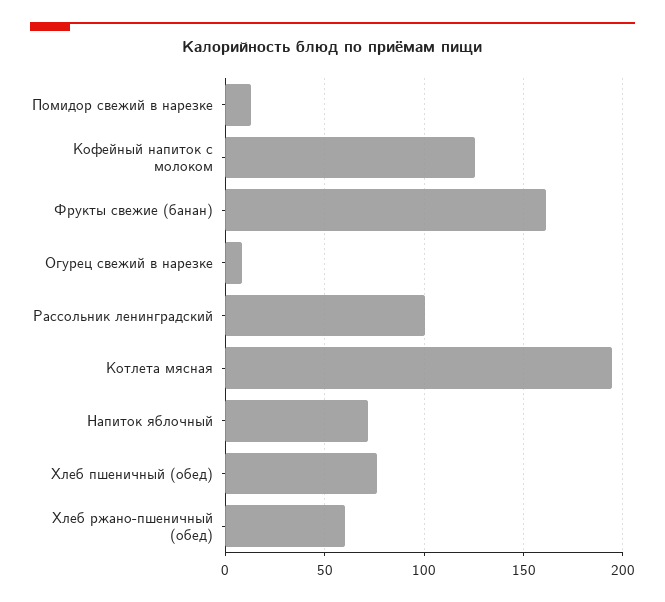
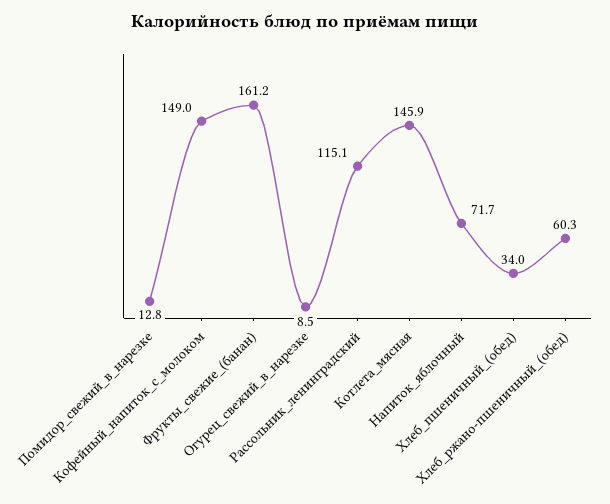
Кофейный напиток с молоком: 125 -> 149
Рассольник ленинградский: 100 -> 115.1
Котлета мясная: 195 -> 145.9
Хлеб пшеничный (обед): 75 -> 34

